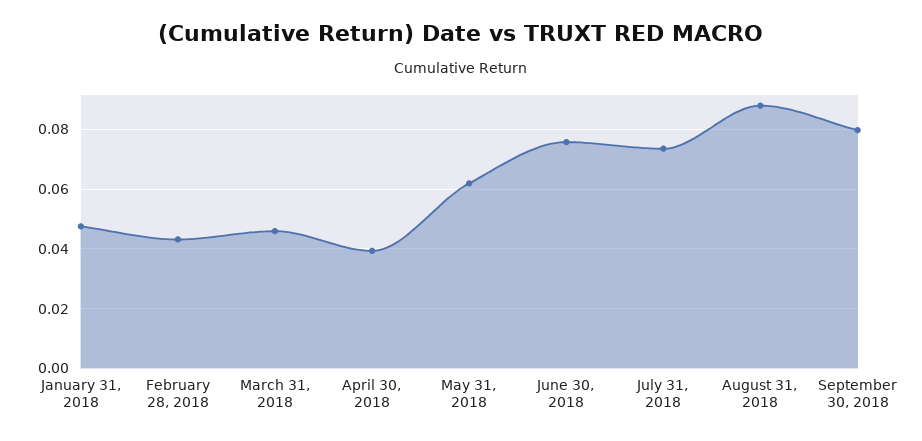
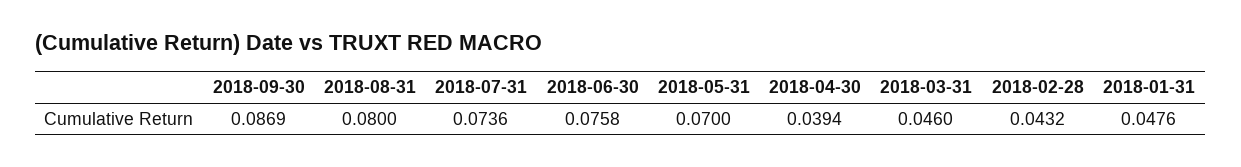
May 31, 2018: 0.0625 -> 0.07
August 31, 2018: 0.0875 -> 0.08
September 30, 2018: 0.08 -> 0.0869

